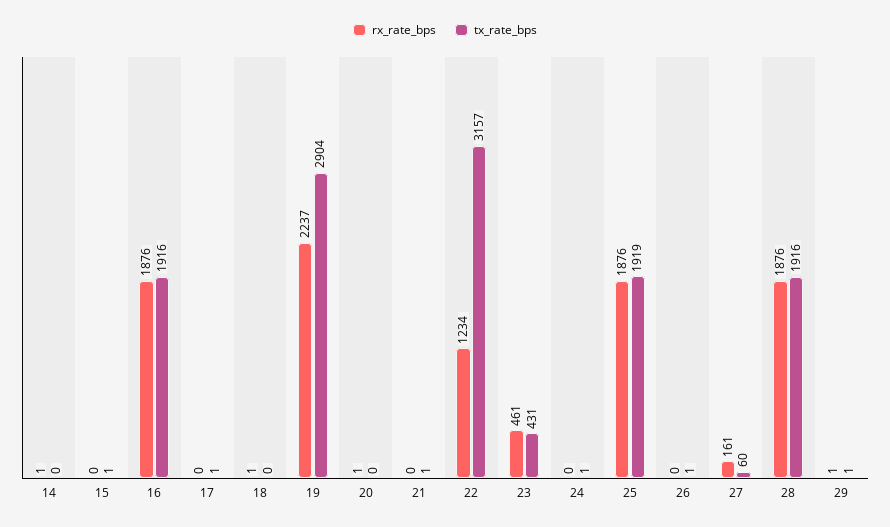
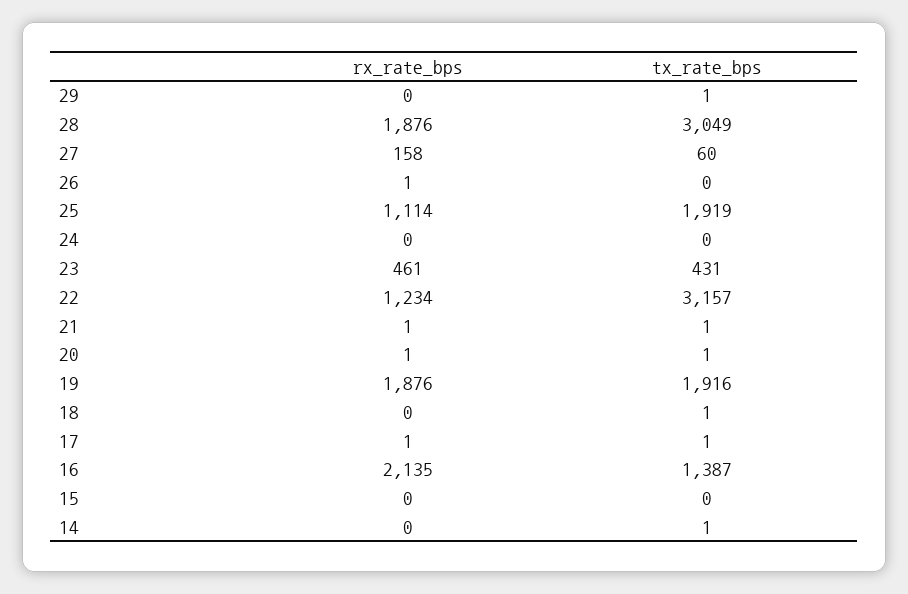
rx_rate_bps, 14: 1 -> 0
tx_rate_bps, 14: 0 -> 1
tx_rate_bps, 15: 1 -> 0
rx_rate_bps, 16: 1876 -> 2135
tx_rate_bps, 16: 1916 -> 1387
rx_rate_bps, 17: 0 -> 1
rx_rate_bps, 18: 1 -> 0
tx_rate_bps, 18: 0 -> 1
rx_rate_bps, 19: 2237 -> 1876
tx_rate_bps, 19: 2904 -> 1916
tx_rate_bps, 20: 0 -> 1
rx_rate_bps, 21: 0 -> 1
tx_rate_bps, 24: 1 -> 0
rx_rate_bps, 25: 1876 -> 1114
rx_rate_bps, 26: 0 -> 1
tx_rate_bps, 26: 1 -> 0
rx_rate_bps, 27: 161 -> 158
tx_rate_bps, 28: 1916 -> 3049
rx_rate_bps, 29: 1 -> 0

